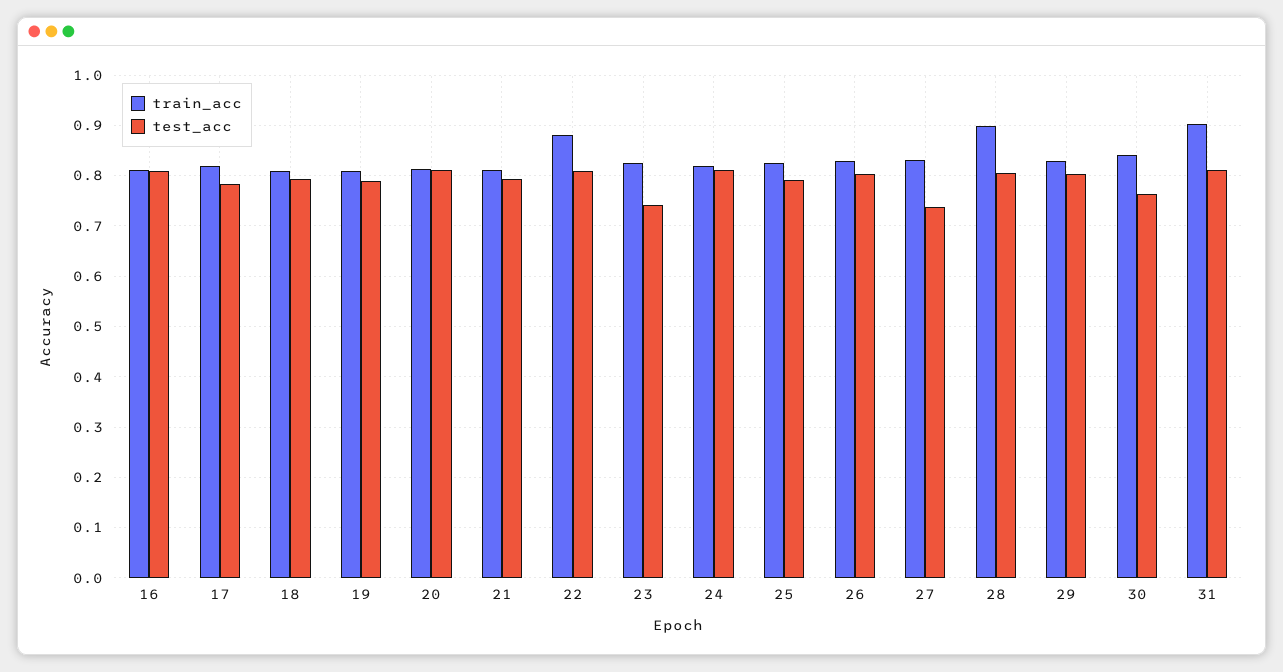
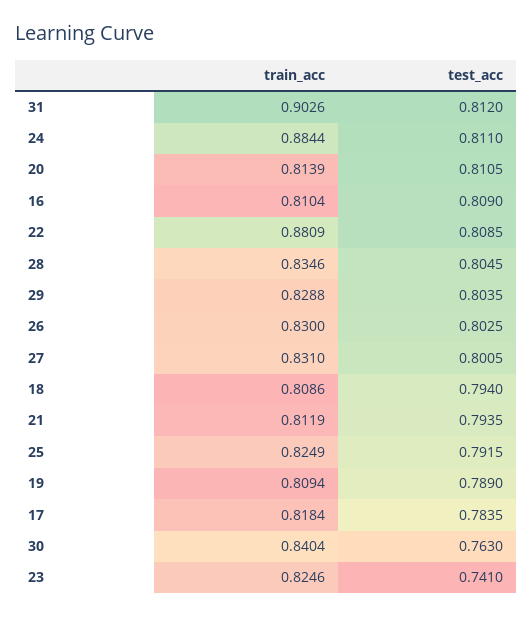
train_acc, 24: 0.82 -> 0.8844
test_acc, 27: 0.74 -> 0.8005
train_acc, 28: 0.9 -> 0.8346

